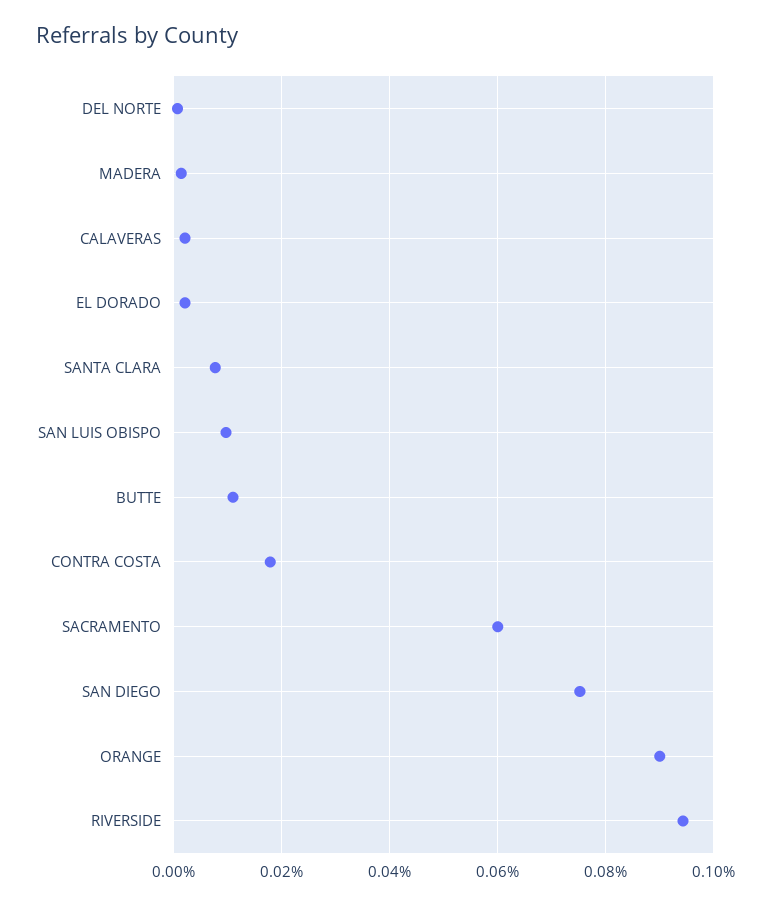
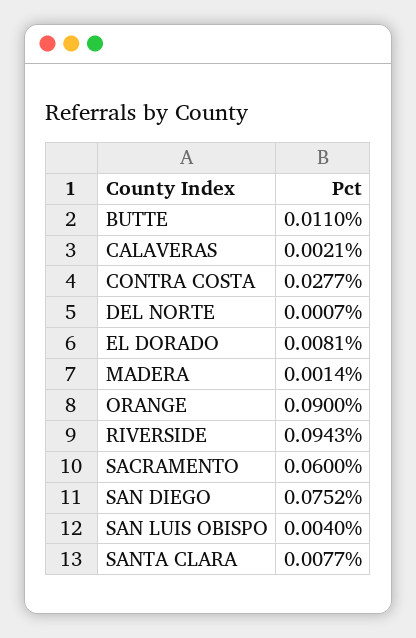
EL DORADO: 0.002 -> 0.0081
SAN LUIS OBISPO: 0.01 -> 0.004
CONTRA COSTA: 0.018 -> 0.0277

